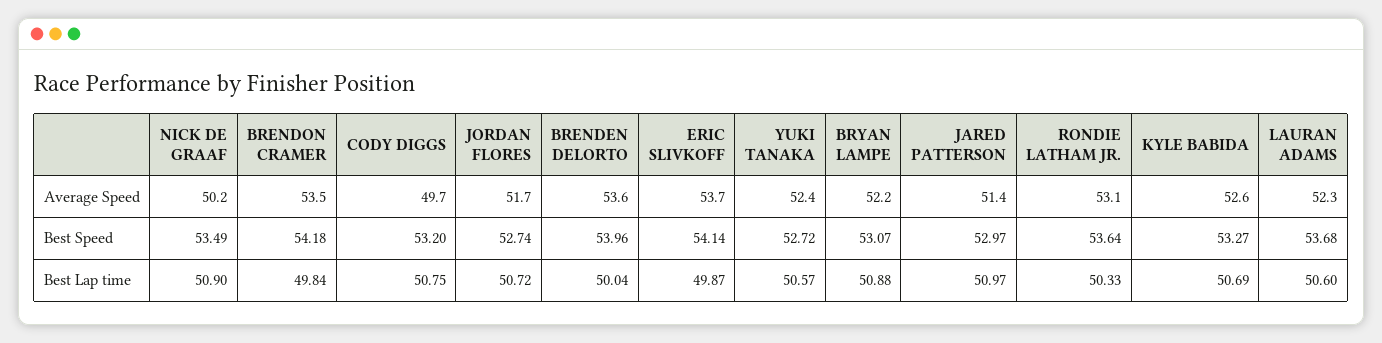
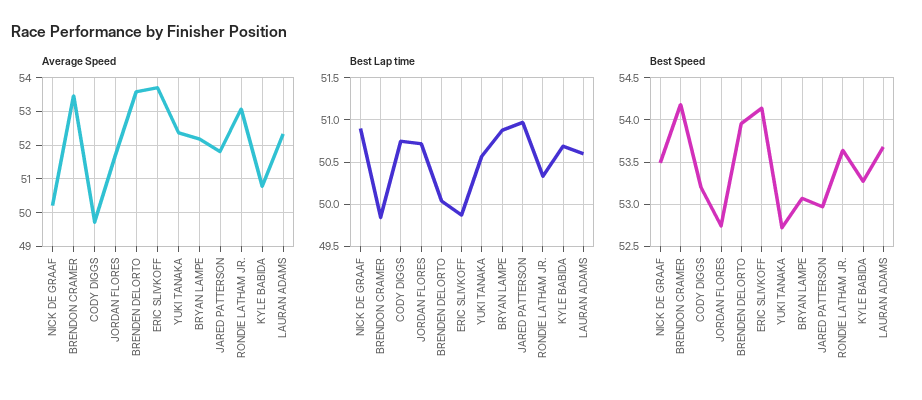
Average Speed, JARED PATTERSON: 51.4 -> 51.8
Average Speed, KYLE BABIDA: 52.6 -> 50.8

